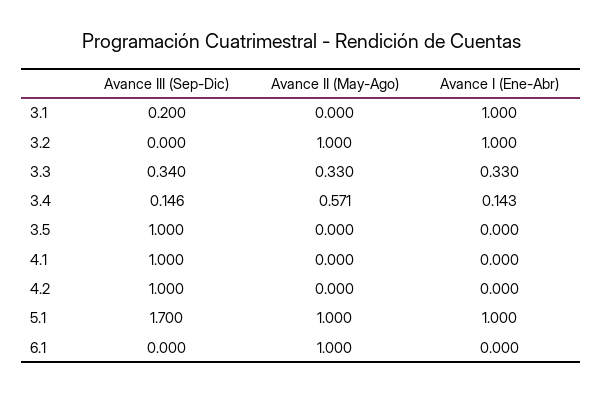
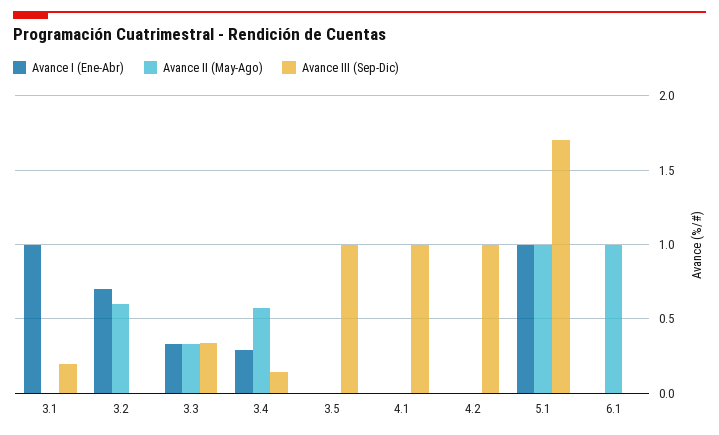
Avance II (May-Ago), 3.2: 1 -> 0.6
Avance I (Ene-Abr), 3.2: 1 -> 0.7
Avance I (Ene-Abr), 3.4: 0.143 -> 0.3

